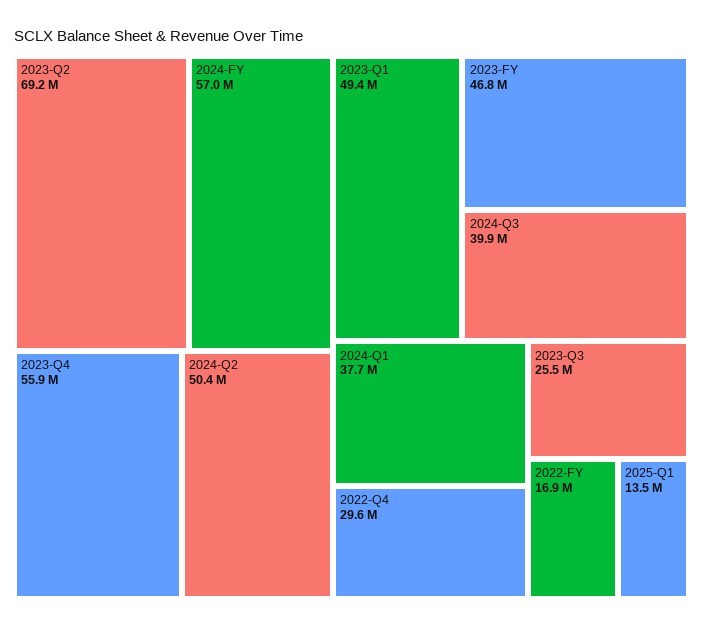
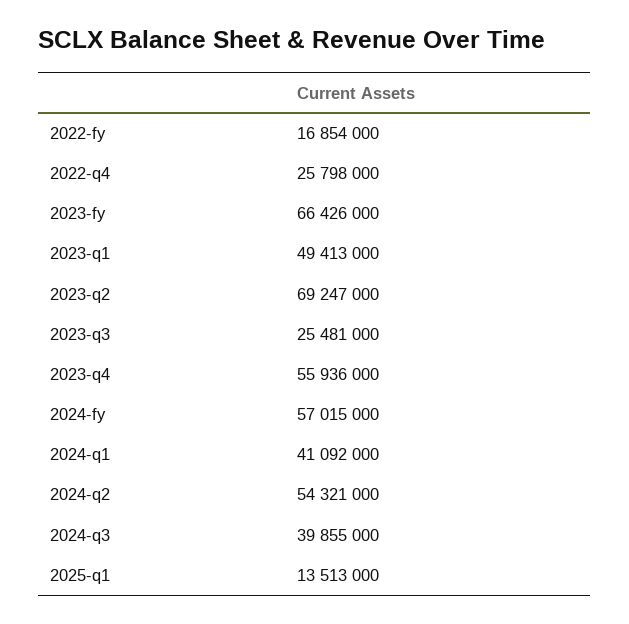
2024-Q2: 50400000 -> 54321000
2023-FY: 46800000 -> 66426000
2024-Q1: 37700000 -> 41092000
2022-Q4: 29600000 -> 25798000

